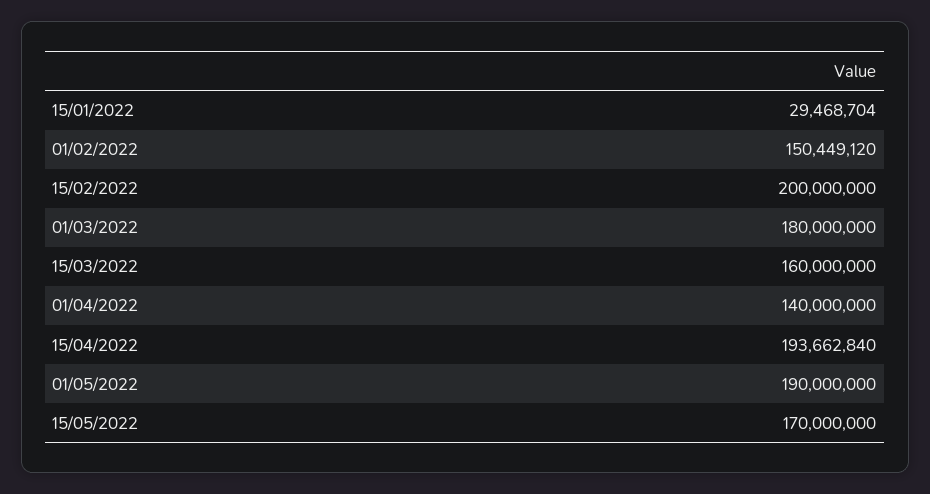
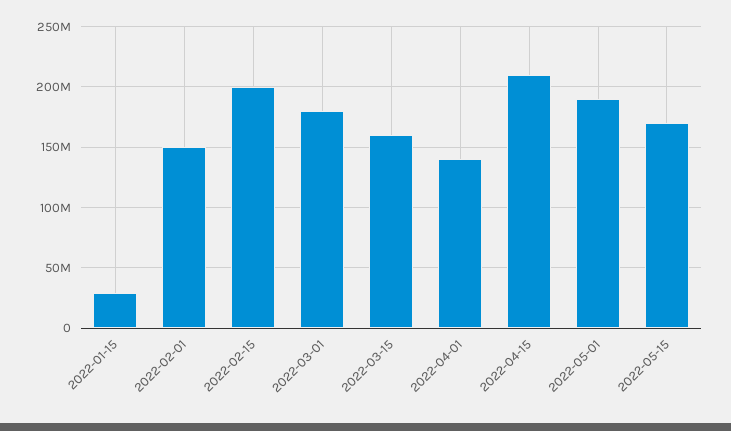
15/04/2022: 193662840 -> 210000000

